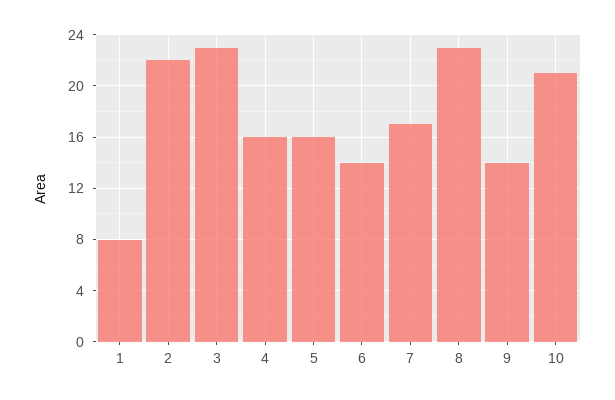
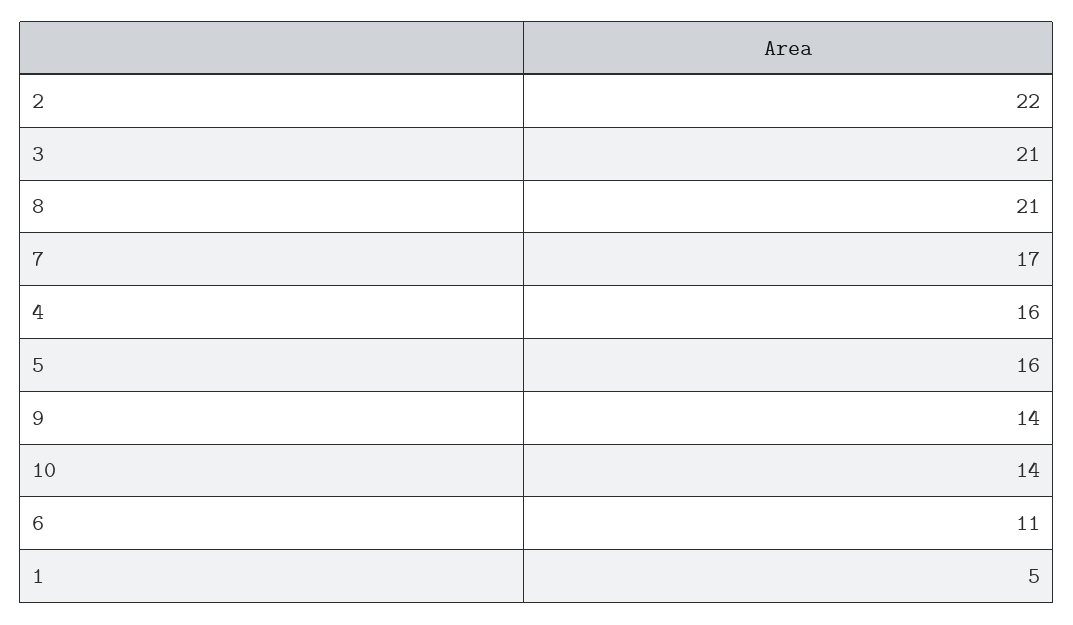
1: 8 -> 5
3: 23 -> 21
6: 14 -> 11
8: 23 -> 21
10: 21 -> 14

